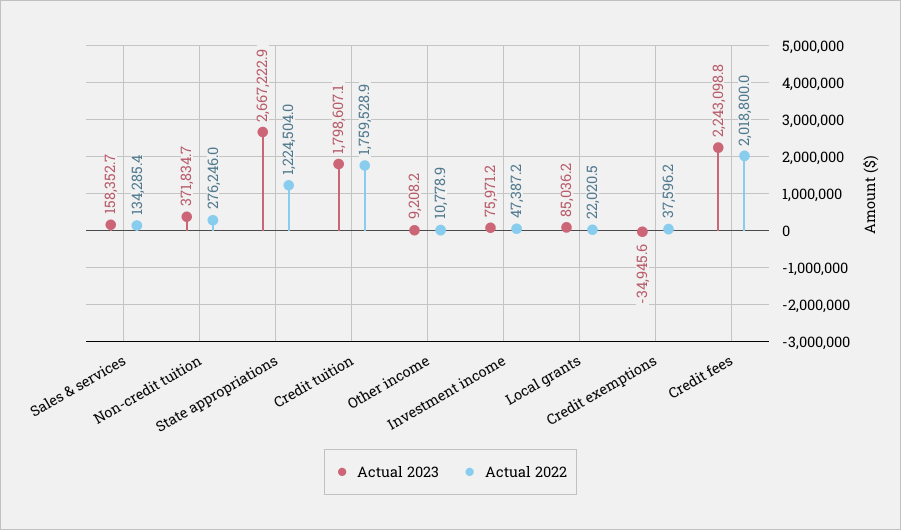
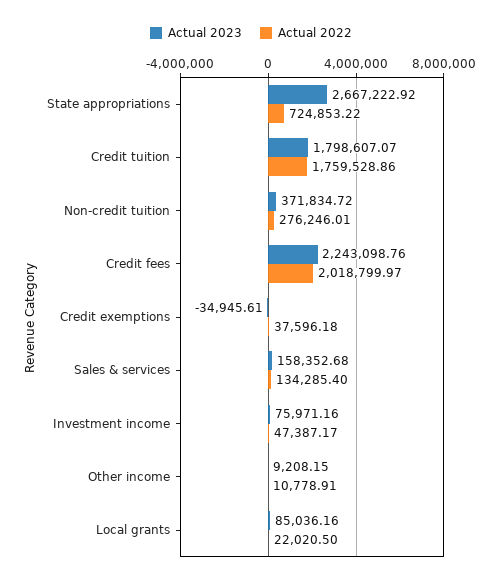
Actual 2022, State appropriations: 1224504 -> 724853.22

